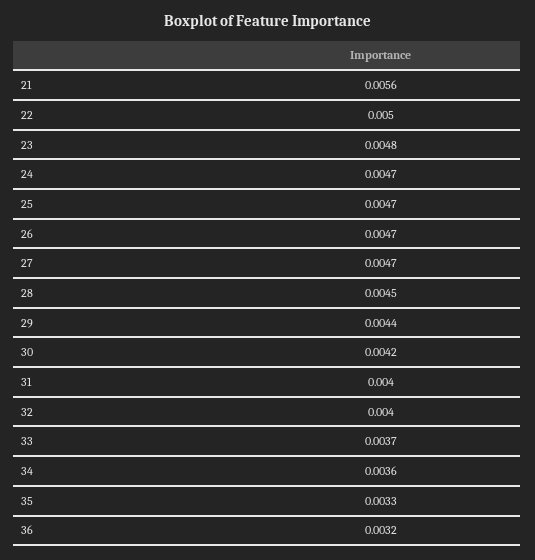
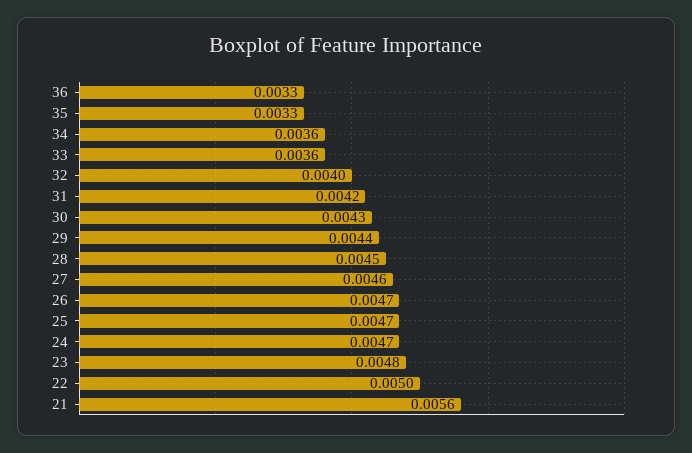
27: 0.0047 -> 0.0046
30: 0.0042 -> 0.0043
31: 0.004 -> 0.0042
33: 0.0037 -> 0.0036
36: 0.0032 -> 0.0033

